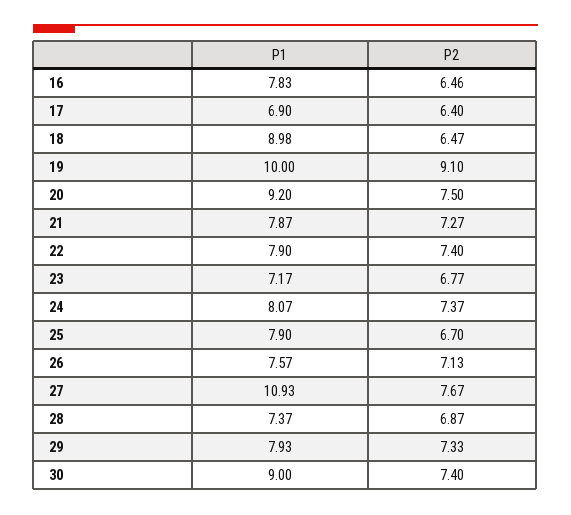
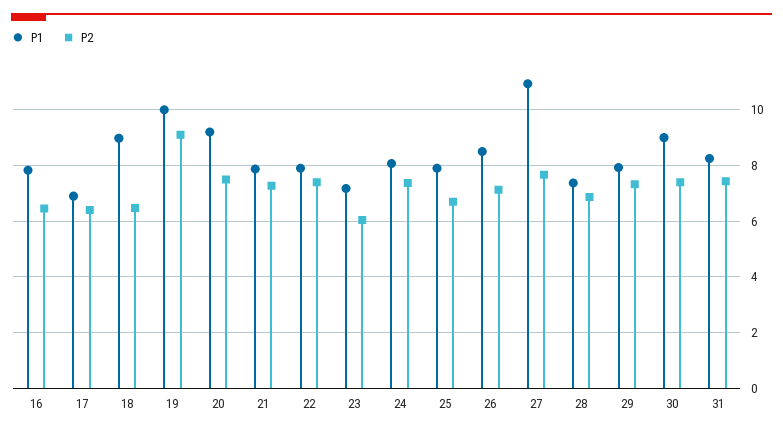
P2, 23: 6.77 -> 6
P1, 26: 7.57 -> 8.5
P1, 31: none -> 8.25
P2, 31: none -> 7.5

